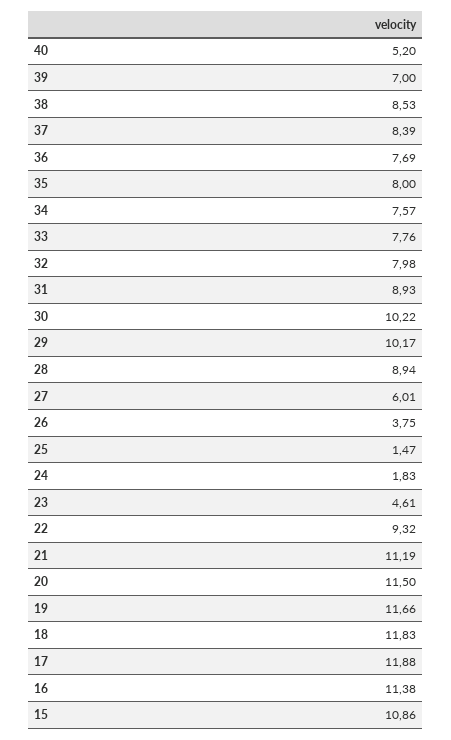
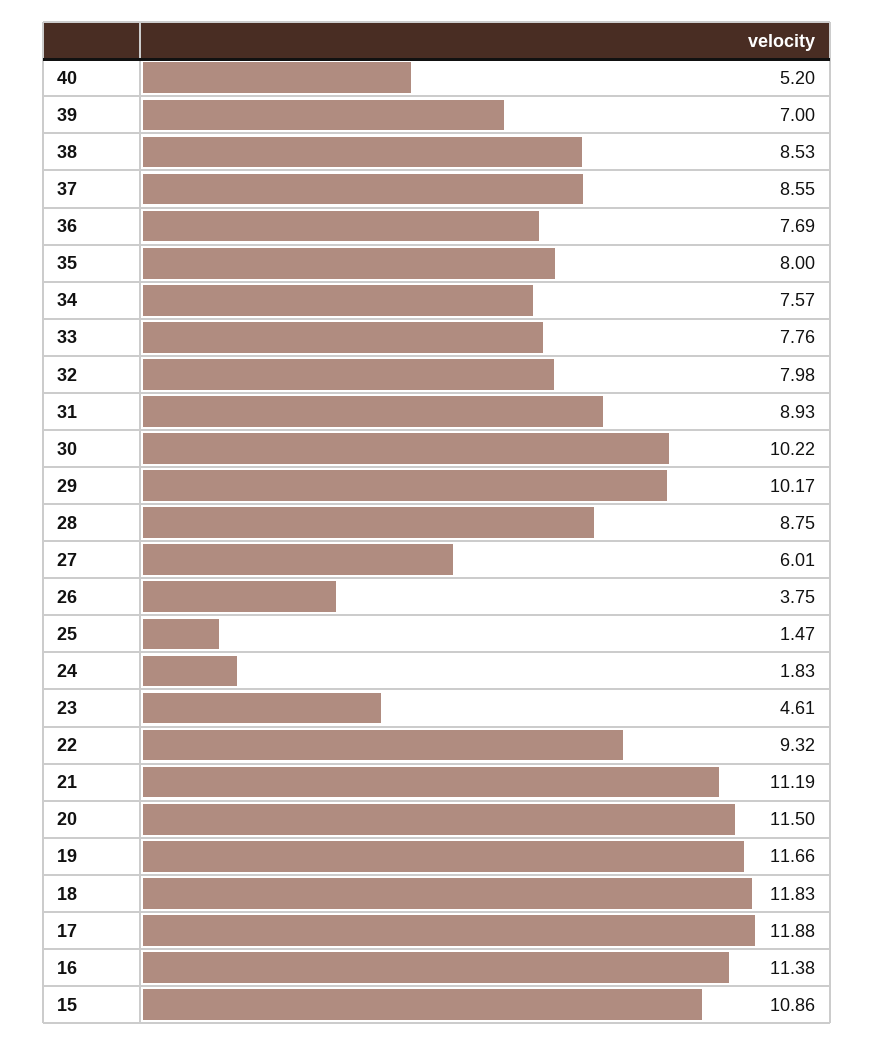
37: 8.39 -> 8.55
28: 8.94 -> 8.75

